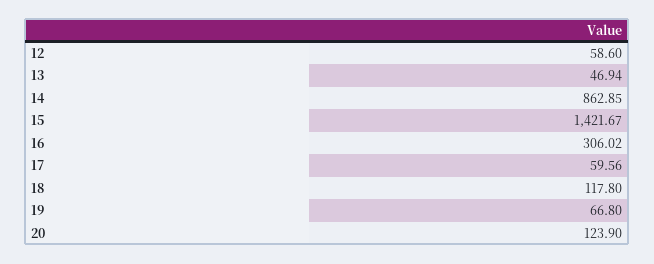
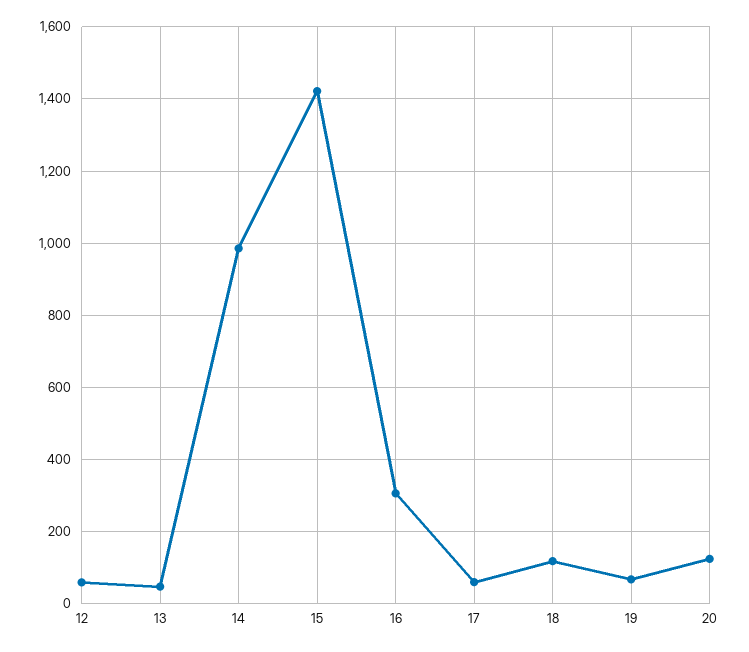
14: 862.85 -> 980

